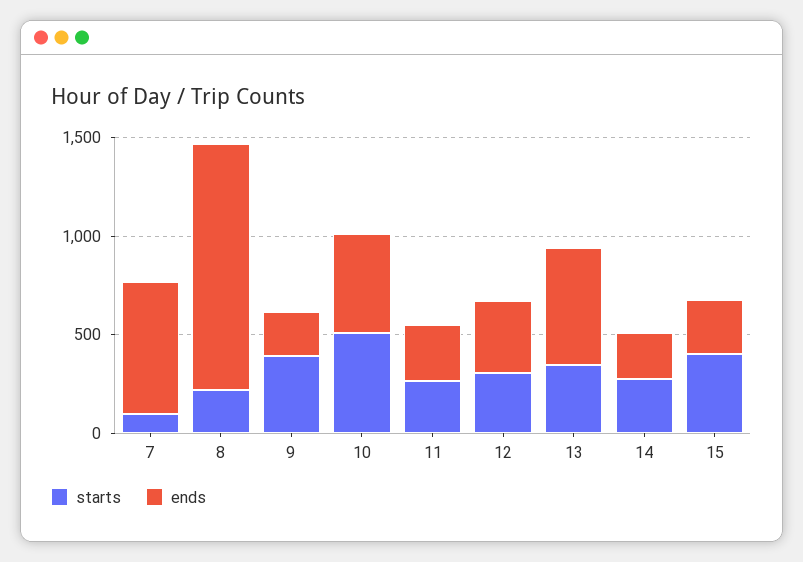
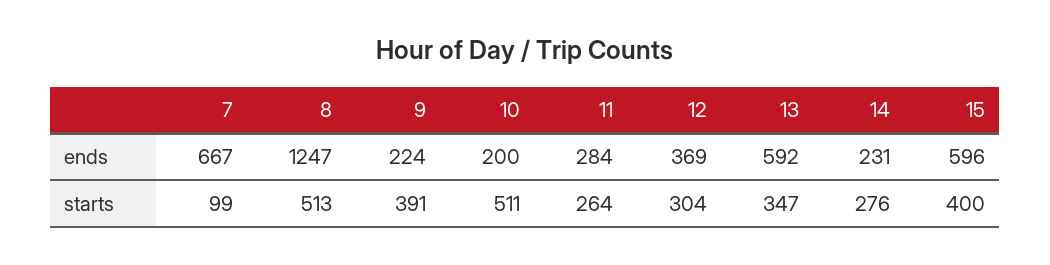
starts, 8: 200 -> 513
ends, 10: 500 -> 200
ends, 15: 300 -> 596

